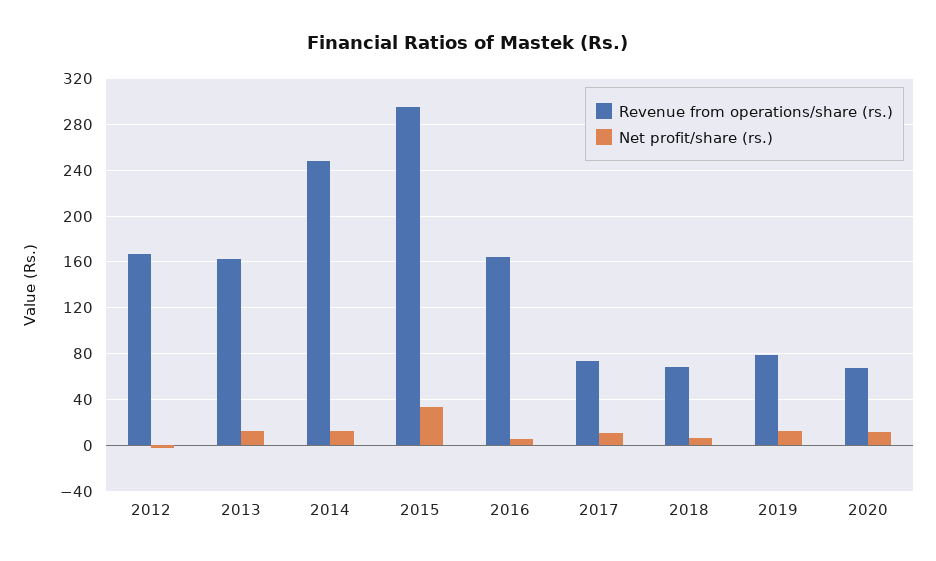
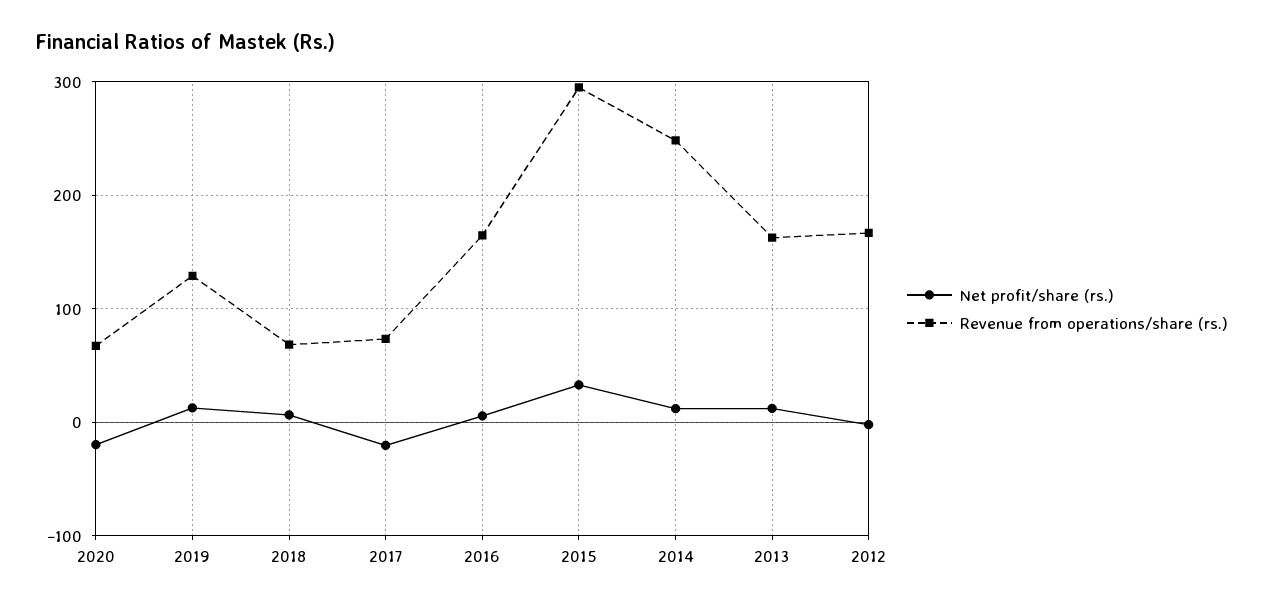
Net profit/share (rs.), 2017: 10 -> -20
Revenue from operations/share (rs.), 2019: 80 -> 130
Net profit/share (rs.), 2020: 10 -> -20

